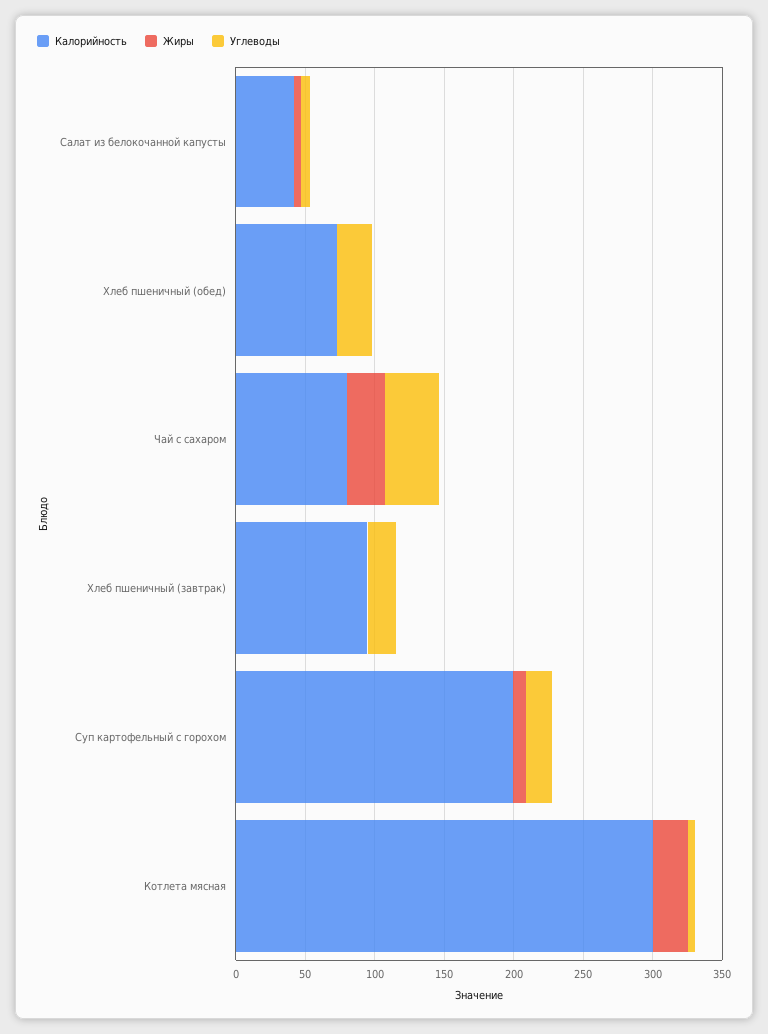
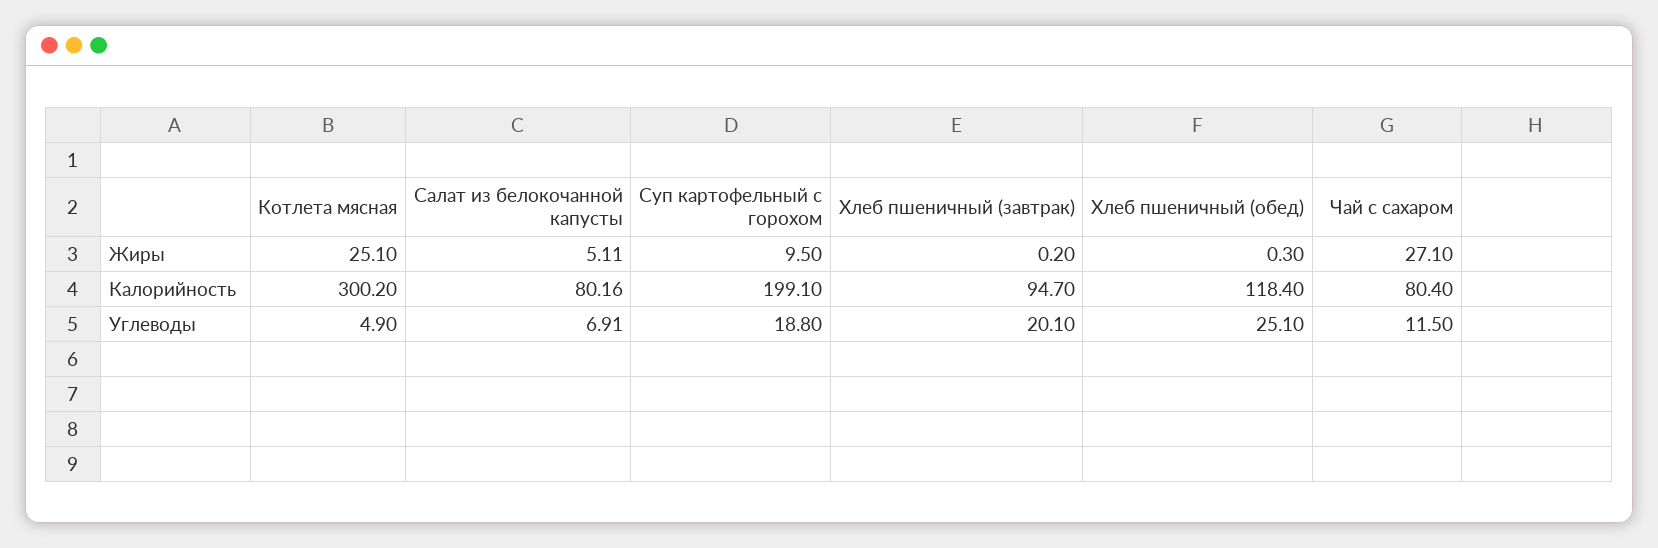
Калорийность, Салат из белокочанной капусты: 40 -> 80.16
Калорийность, Хлеб пшеничный (обед): 70 -> 118.4
Углеводы, Чай с сахаром: 40 -> 11.5

